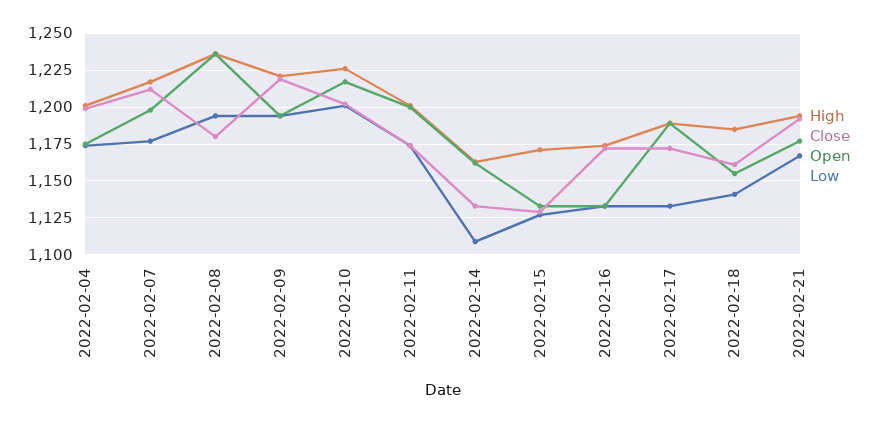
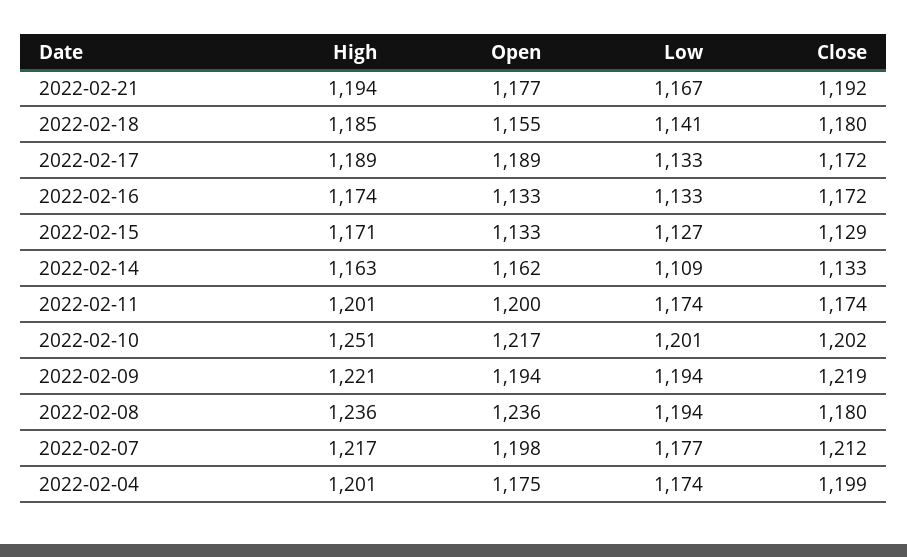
High, 2022-02-10: 1225 -> 1251
Close, 2022-02-18: 1160 -> 1180

